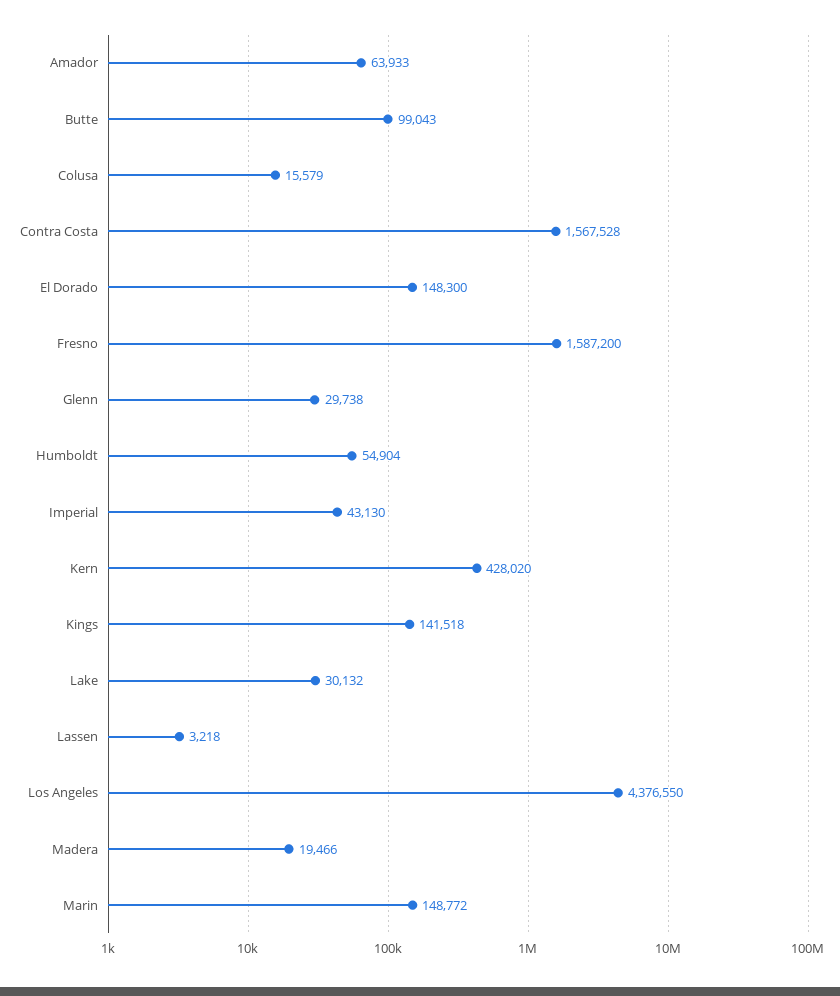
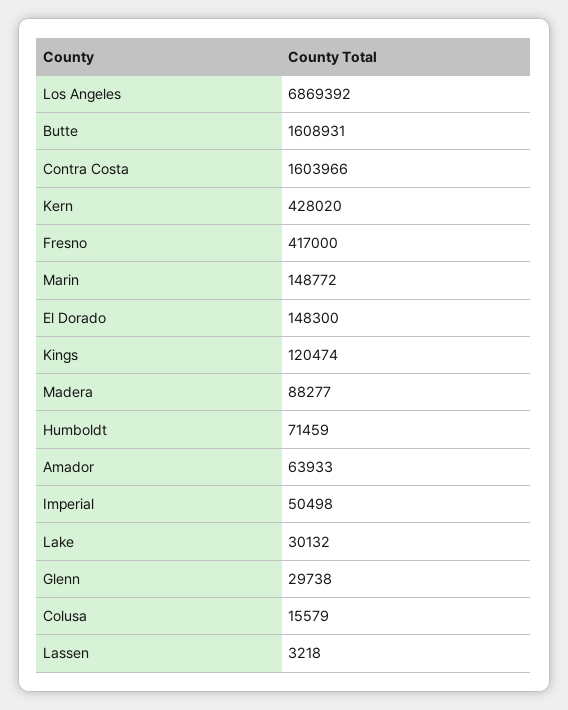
Butte: 99043 -> 1608931
Contra Costa: 1567528 -> 1603966
Fresno: 1587200 -> 417000
Humboldt: 54904 -> 71459
Imperial: 43130 -> 50498
Kings: 141518 -> 120474
Los Angeles: 4376550 -> 6869392
Madera: 19466 -> 88277

